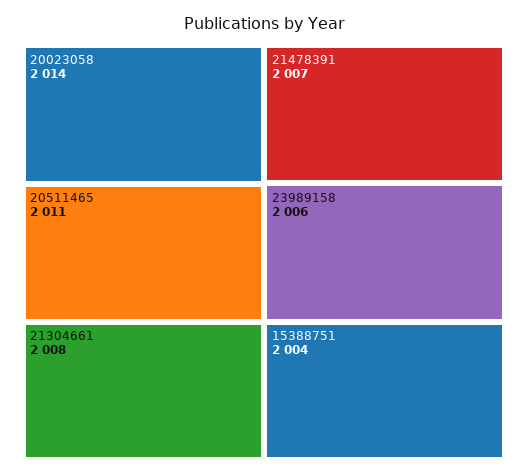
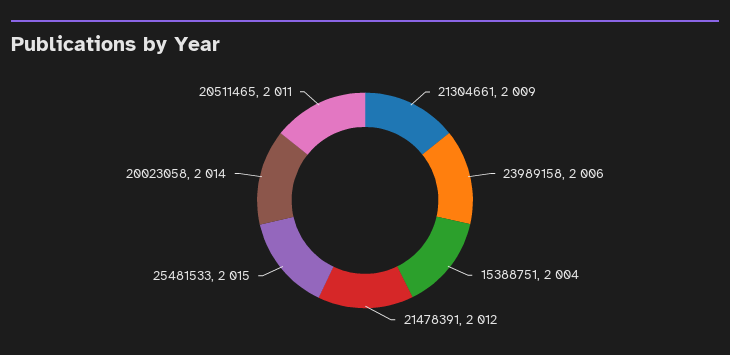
21304661: 2008 -> 2009
21478391: 2007 -> 2012
25481533: none -> 2015

